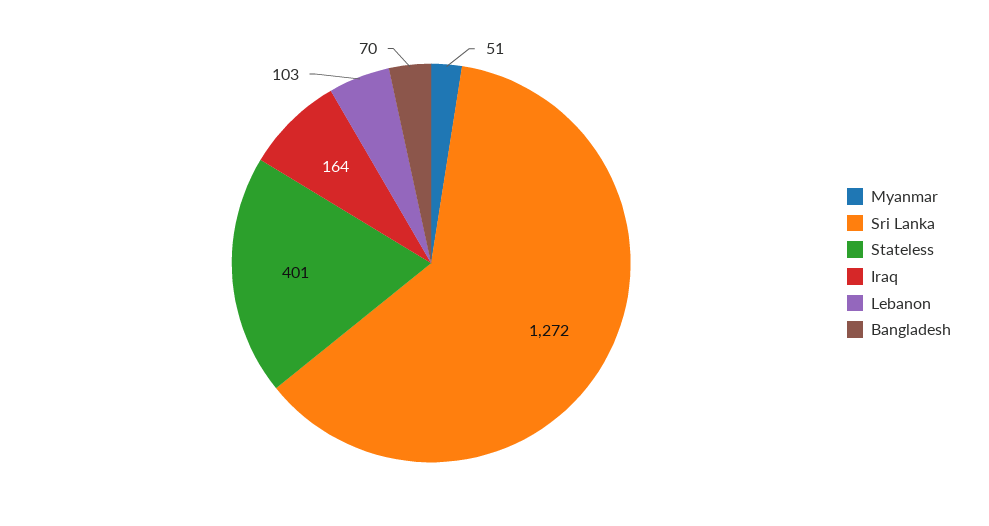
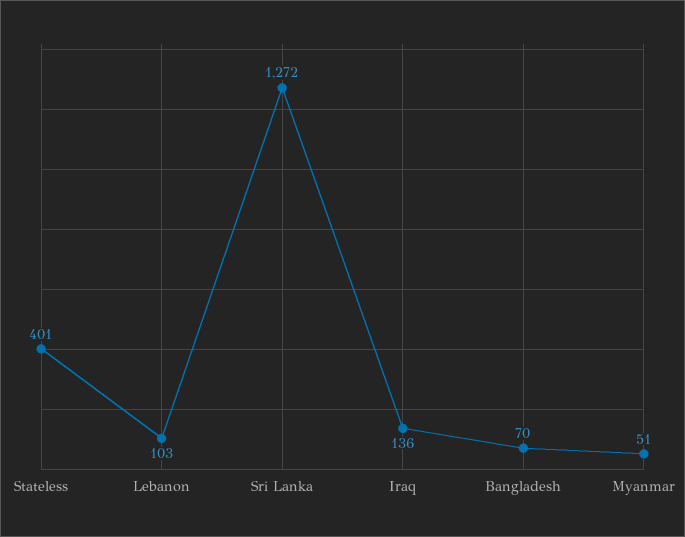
Iraq: 164 -> 136

